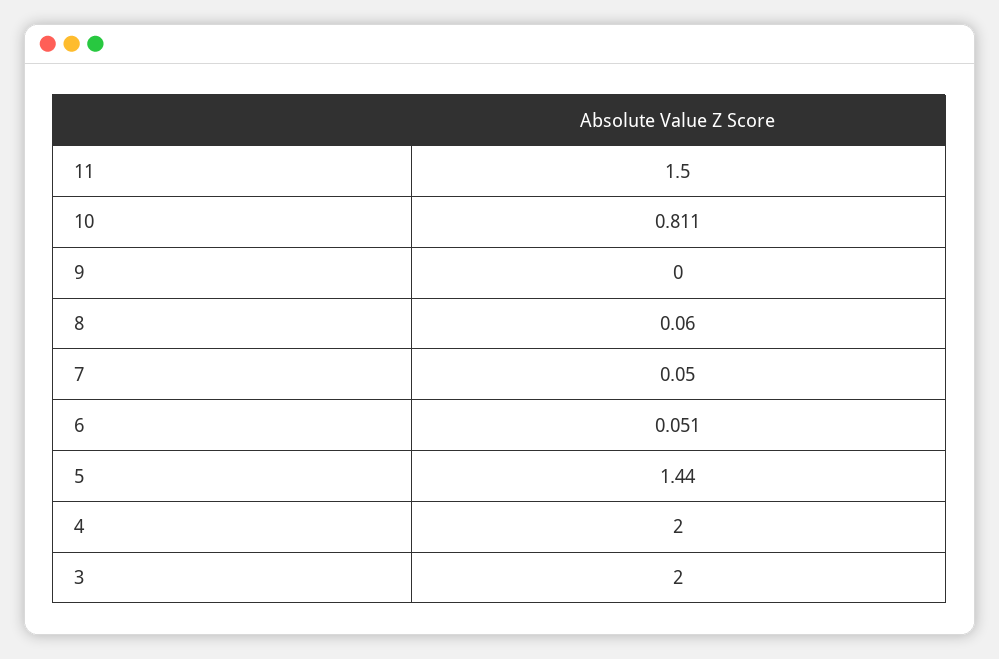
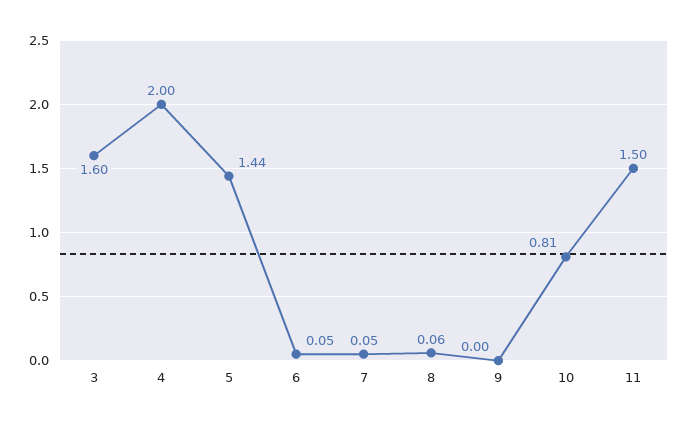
3: 2 -> 1.6

